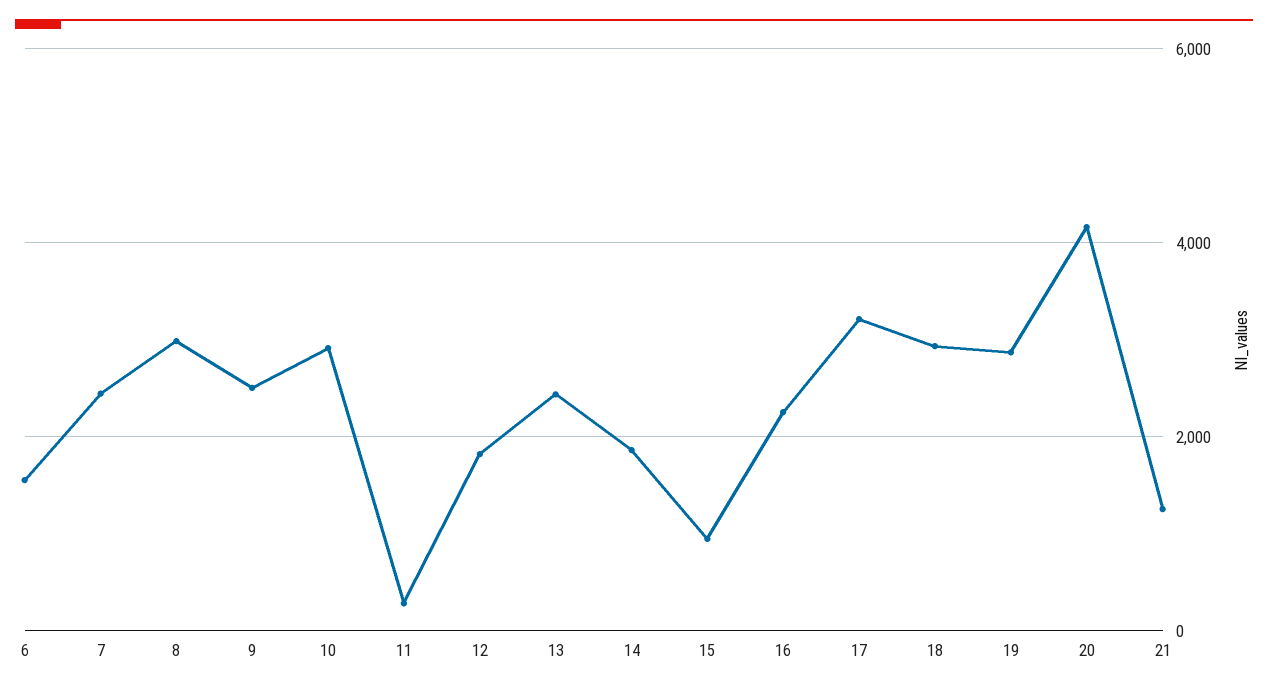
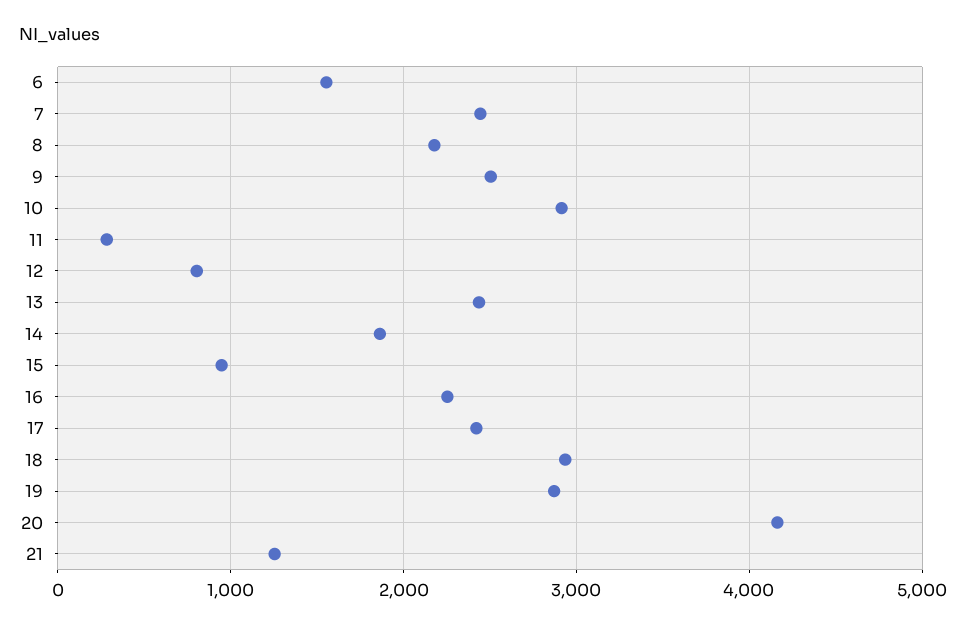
8: 3000 -> 2200
12: 1800 -> 800
17: 3200 -> 2400

